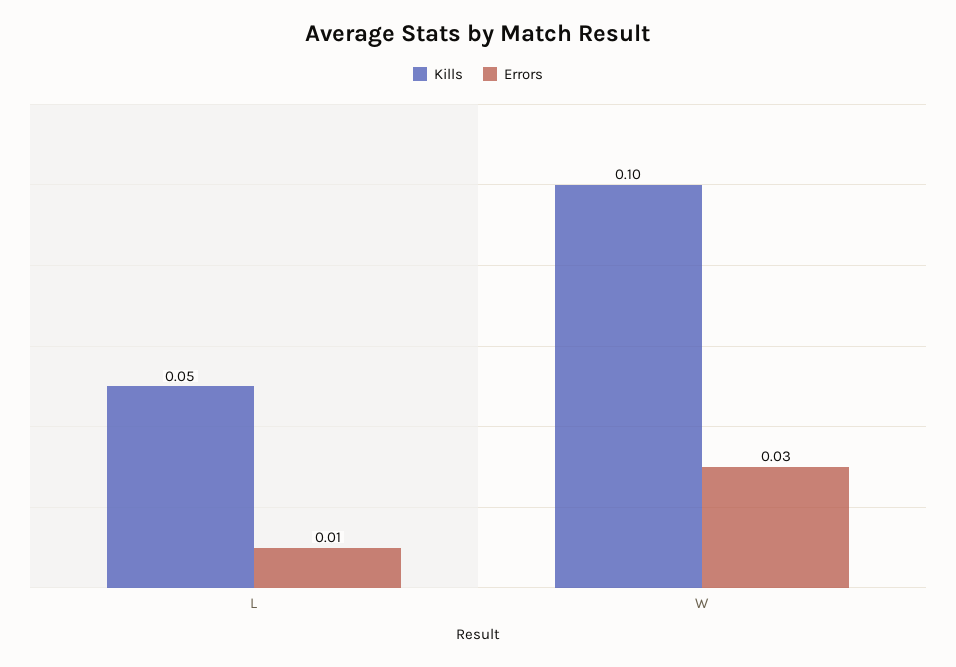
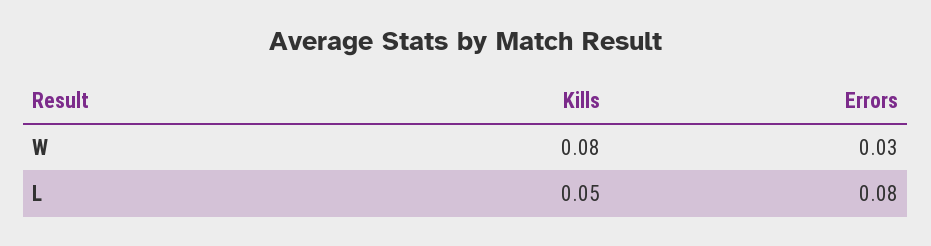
Errors, L: 0.01 -> 0.08
Kills, W: 0.1 -> 0.08

